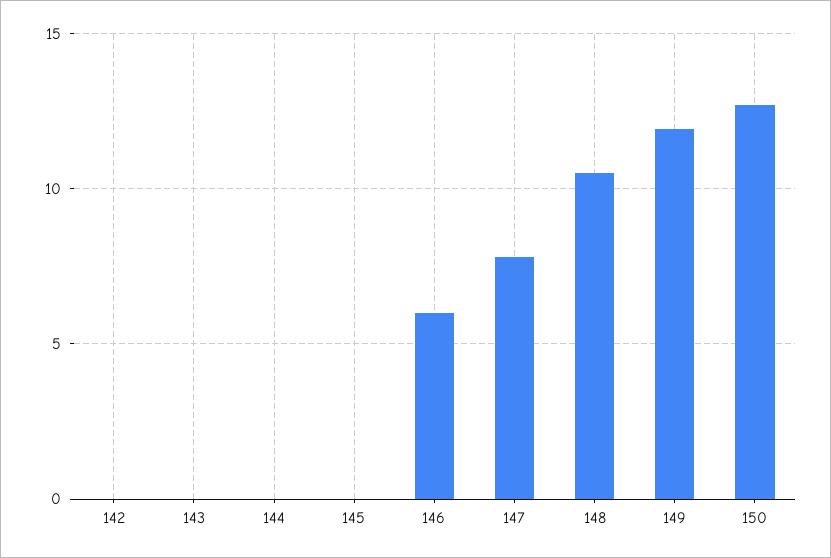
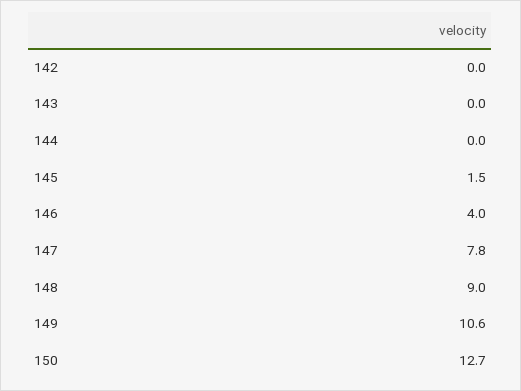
145: 0 -> 1.5
146: 6 -> 4
148: 10.5 -> 9
149: 12 -> 10.6

